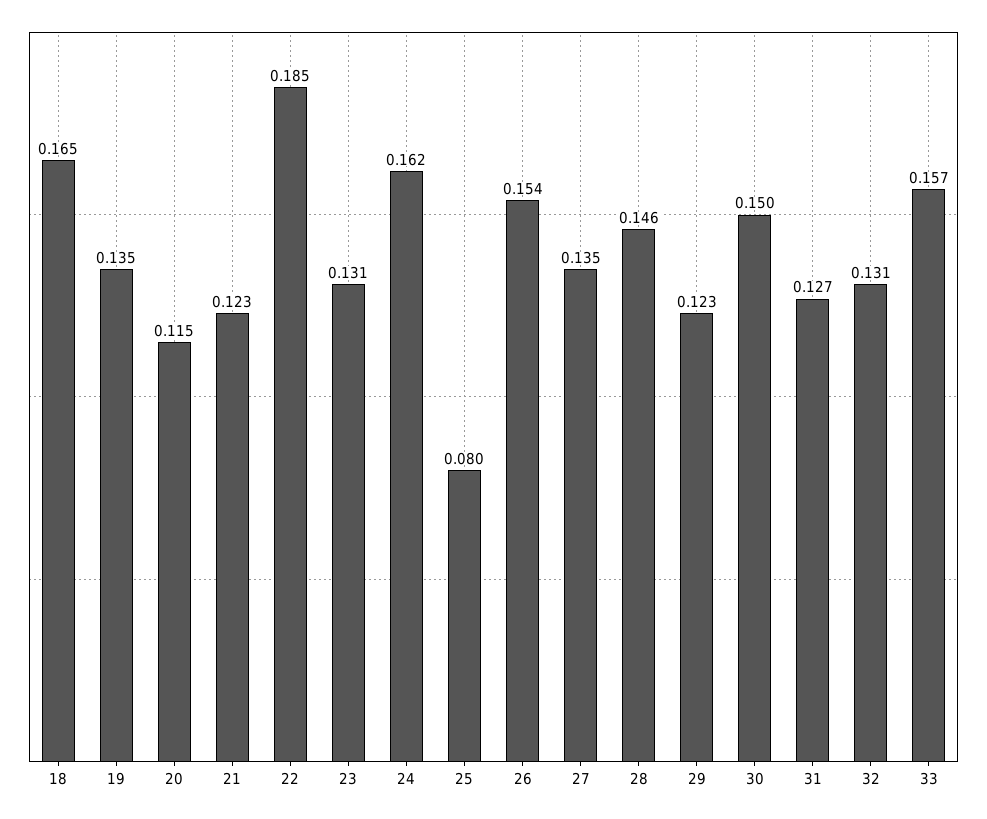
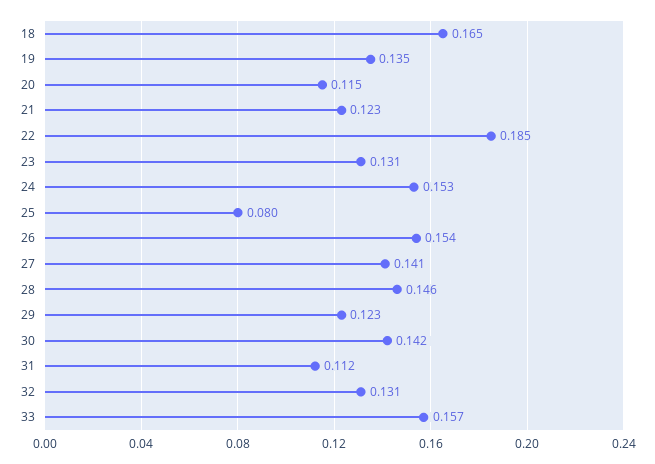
24: 0.162 -> 0.153
27: 0.135 -> 0.141
30: 0.15 -> 0.142
31: 0.127 -> 0.112

